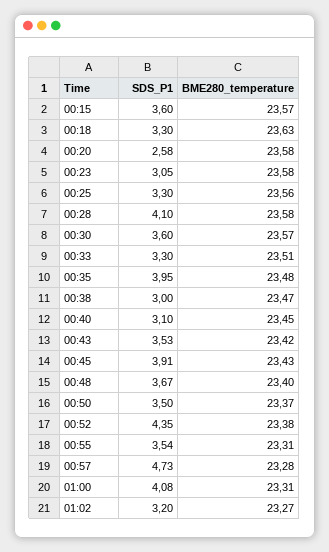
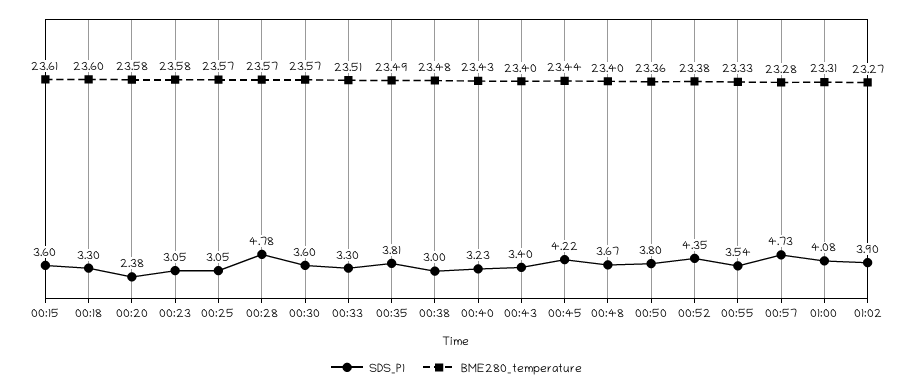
BME280_temperature, 00:15: 23.57 -> 23.61
BME280_temperature, 00:18: 23.63 -> 23.6
SDS_P1, 00:20: 2.58 -> 2.38
SDS_P1, 00:25: 3.3 -> 3.05
BME280_temperature, 00:25: 23.56 -> 23.57
SDS_P1, 00:28: 4.1 -> 4.78
BME280_temperature, 00:28: 23.58 -> 23.57
SDS_P1, 00:35: 3.95 -> 3.81
BME280_temperature, 00:35: 23.48 -> 23.49
BME280_temperature, 00:38: 23.47 -> 23.48
SDS_P1, 00:40: 3.1 -> 3.23
BME280_temperature, 00:40: 23.45 -> 23.43
SDS_P1, 00:43: 3.53 -> 3.4
BME280_temperature, 00:43: 23.42 -> 23.4
SDS_P1, 00:45: 3.91 -> 4.22
BME280_temperature, 00:45: 23.43 -> 23.44
SDS_P1, 00:50: 3.5 -> 3.8
BME280_temperature, 00:50: 23.37 -> 23.36
BME280_temperature, 00:55: 23.31 -> 23.33
SDS_P1, 01:02: 3.2 -> 3.9

